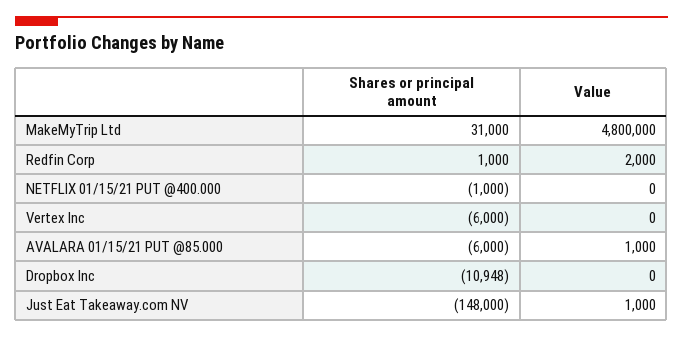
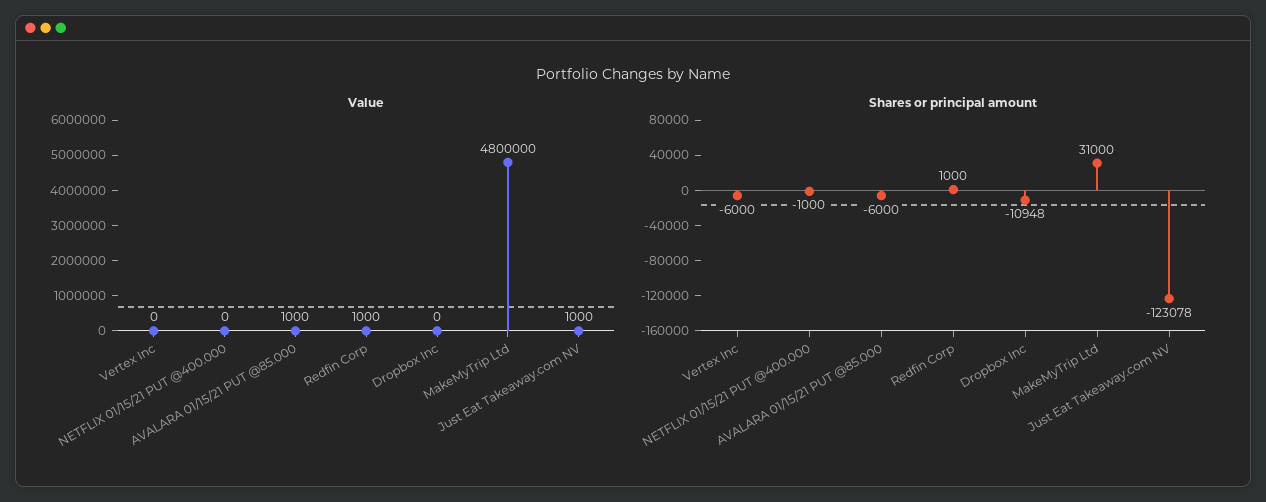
Value, Redfin Corp: 2000 -> 1000
Shares or principal amount, Just Eat Takeaway.com NV: -148000 -> -123078

